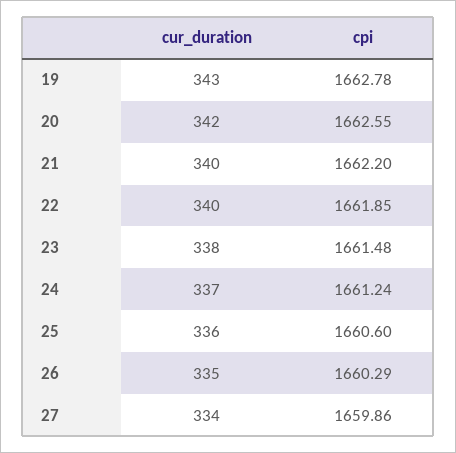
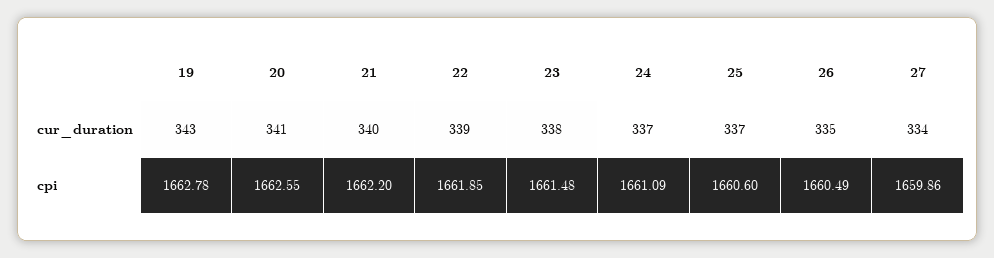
cur_duration, 20: 342 -> 341
cur_duration, 22: 340 -> 339
cpi, 24: 1661.24 -> 1661.09
cur_duration, 25: 336 -> 337
cpi, 26: 1660.29 -> 1660.49

